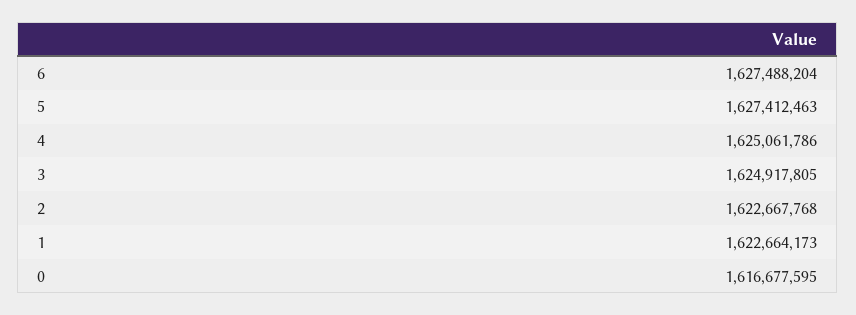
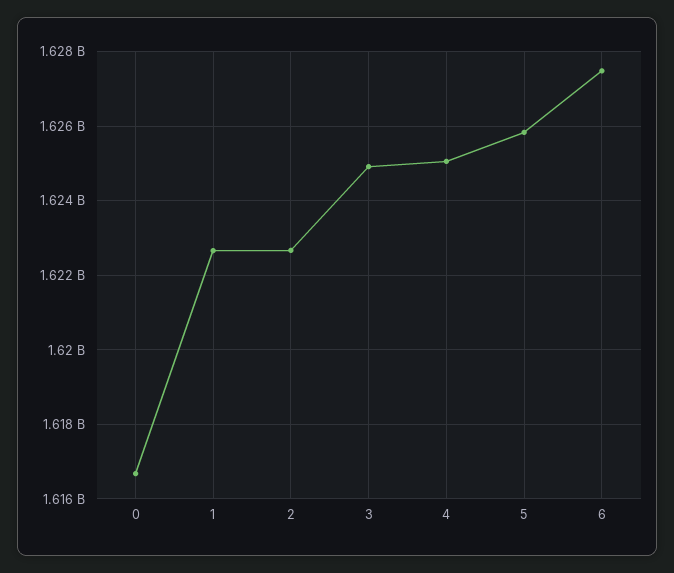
5: 1627412463 -> 1625800000

